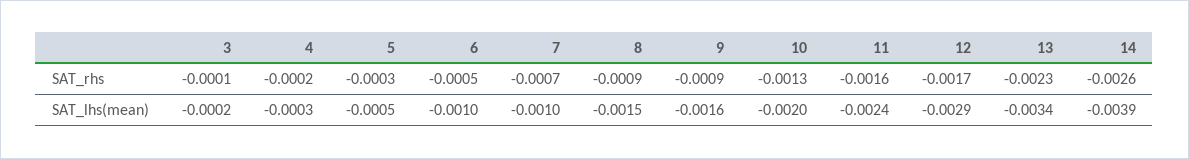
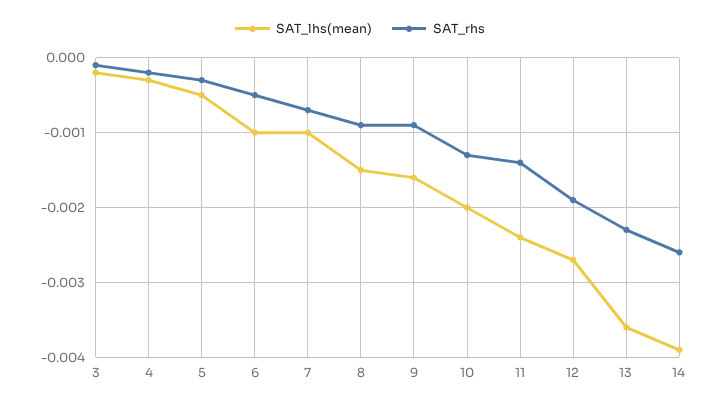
SAT_rhs, 11: -0.0016 -> -0.0014
SAT_rhs, 12: -0.0017 -> -0.0019
SAT_lhs(mean), 12: -0.0029 -> -0.0027
SAT_lhs(mean), 13: -0.0034 -> -0.0036

